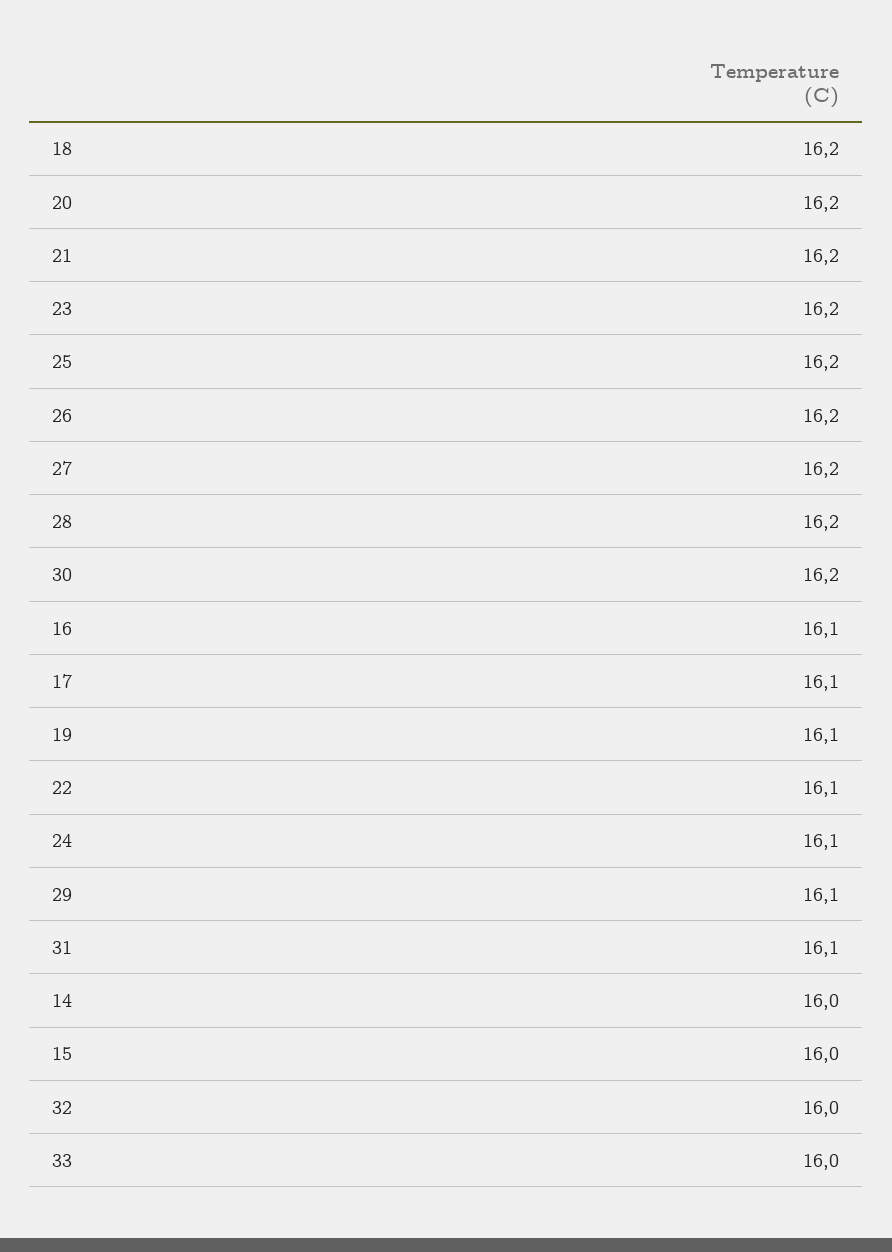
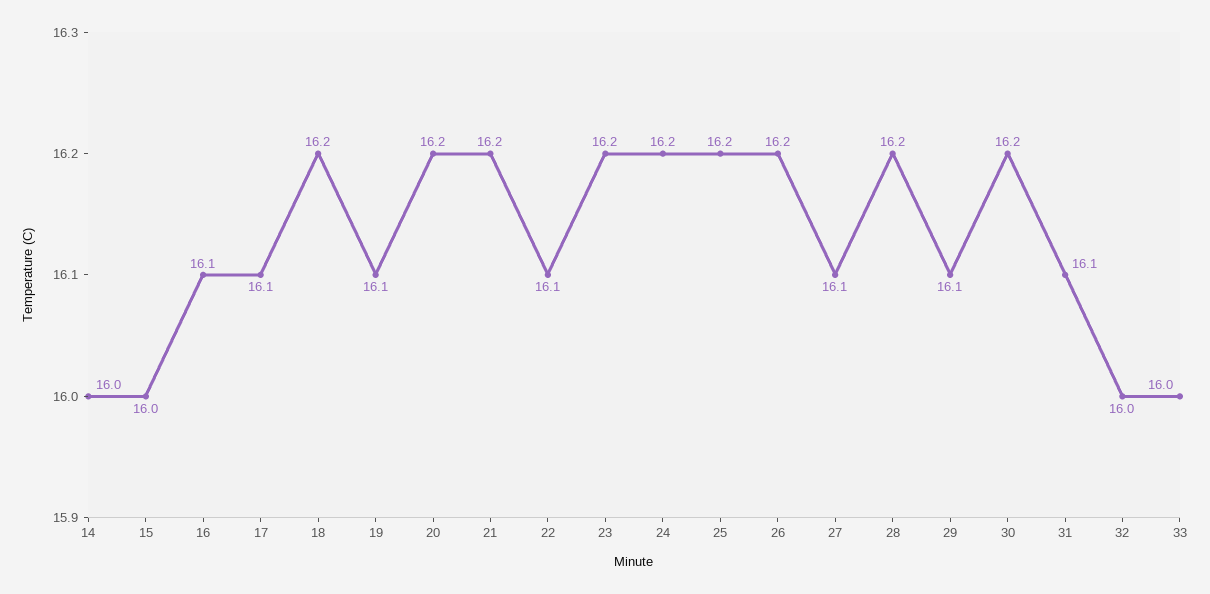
27: 16.2 -> 16.1
24: 16.1 -> 16.2

